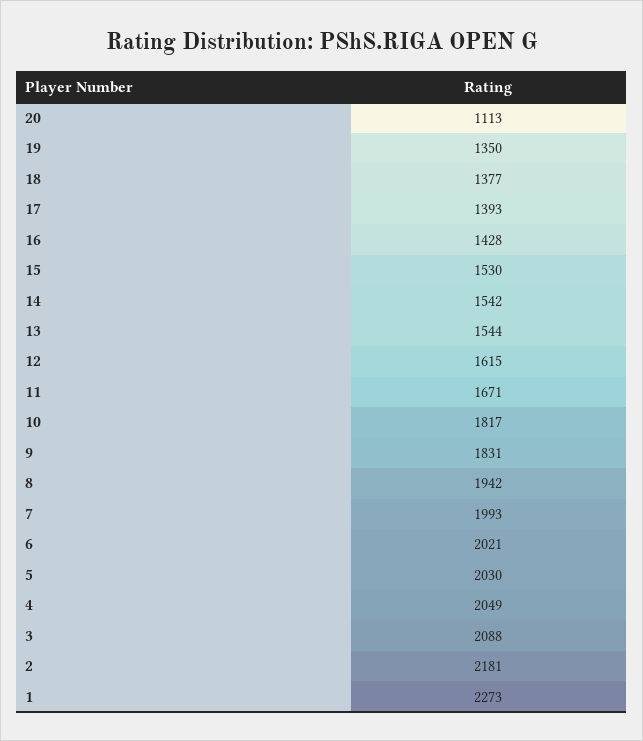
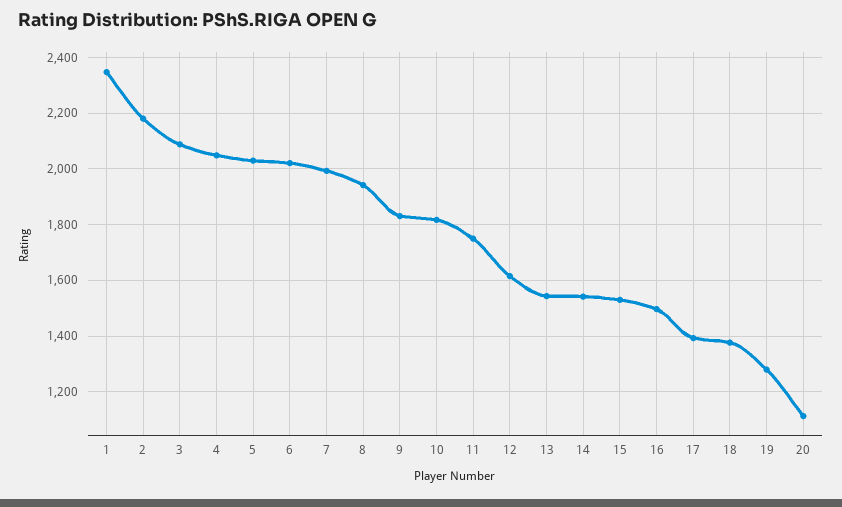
19: 1350 -> 1275
16: 1428 -> 1500
11: 1671 -> 1750
1: 2273 -> 2350

